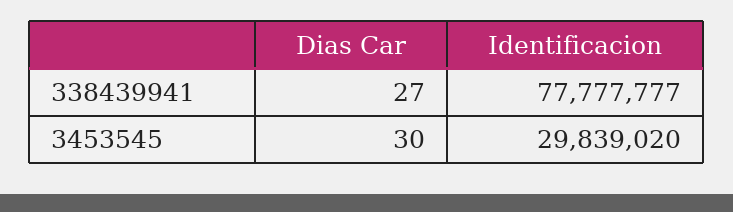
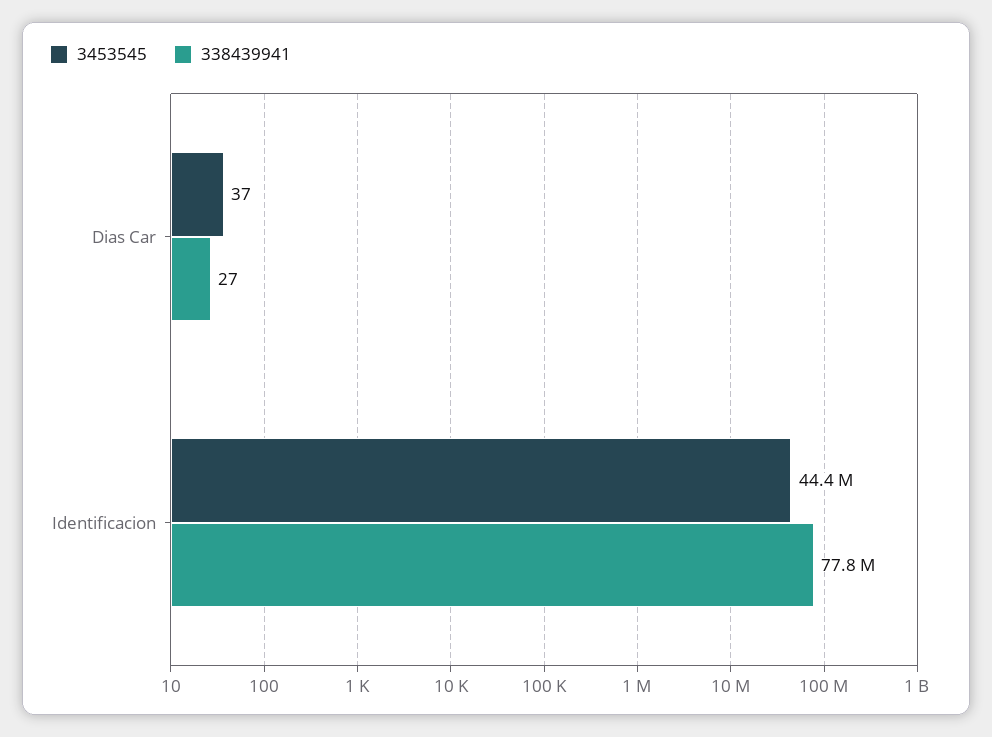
3453545, Dias Car: 30 -> 37
3453545, Identificacion: 29839020 -> 44400000

